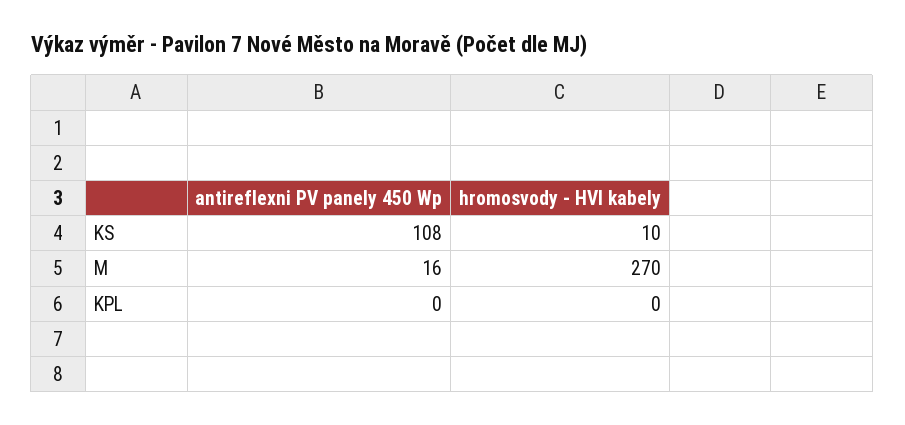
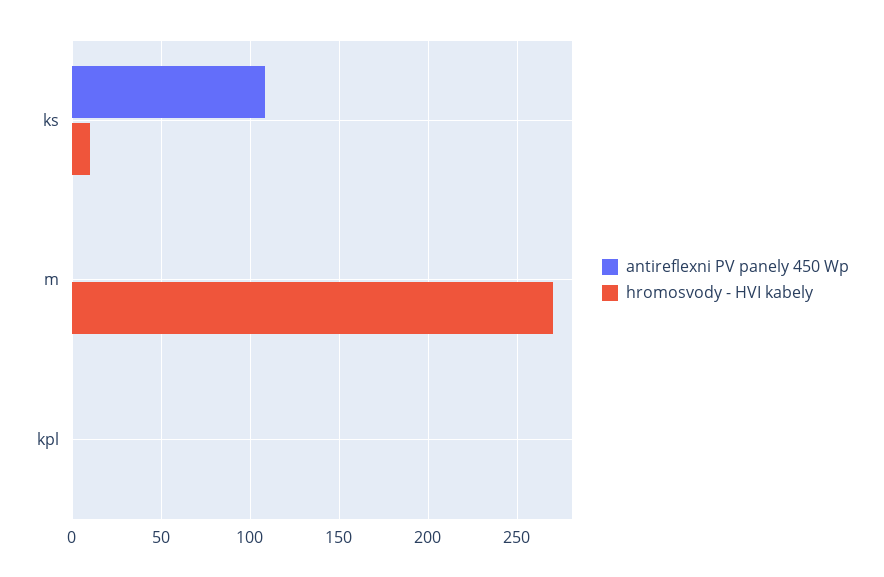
antireflexni PV panely 450 Wp, M: 16 -> 0

